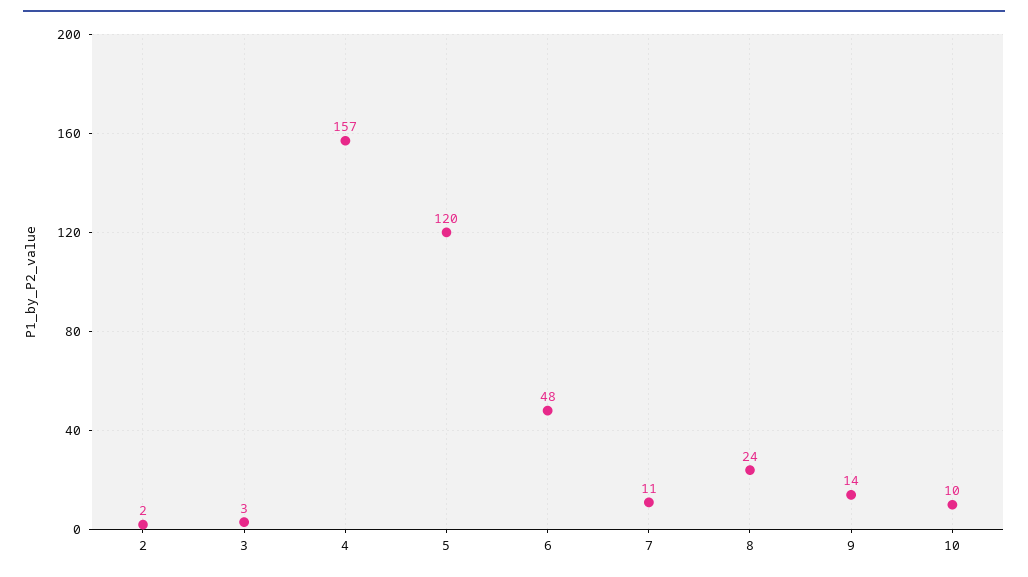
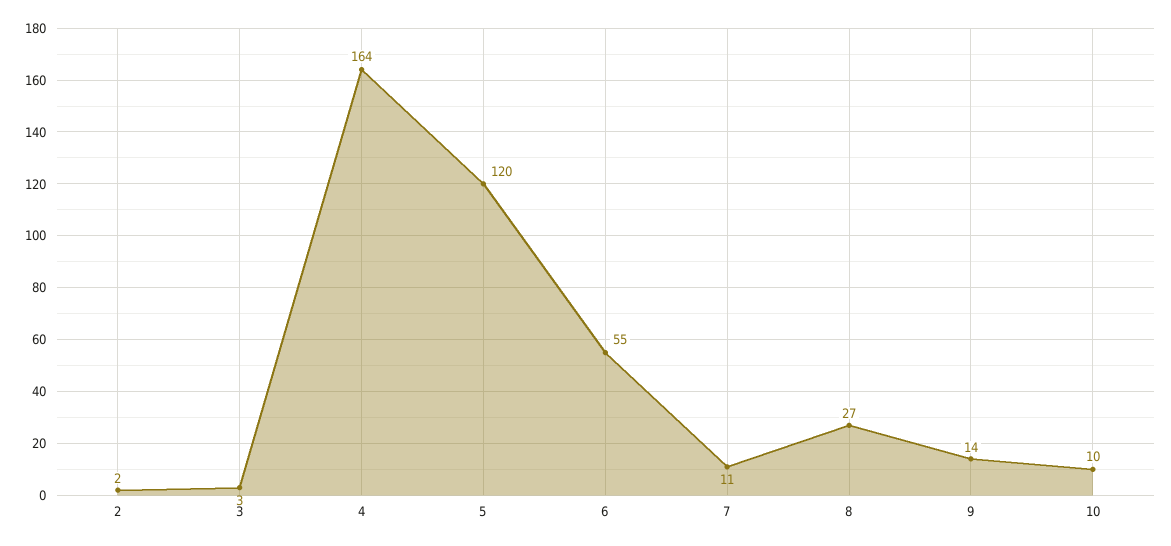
4: 157 -> 164
6: 48 -> 55
8: 24 -> 27

